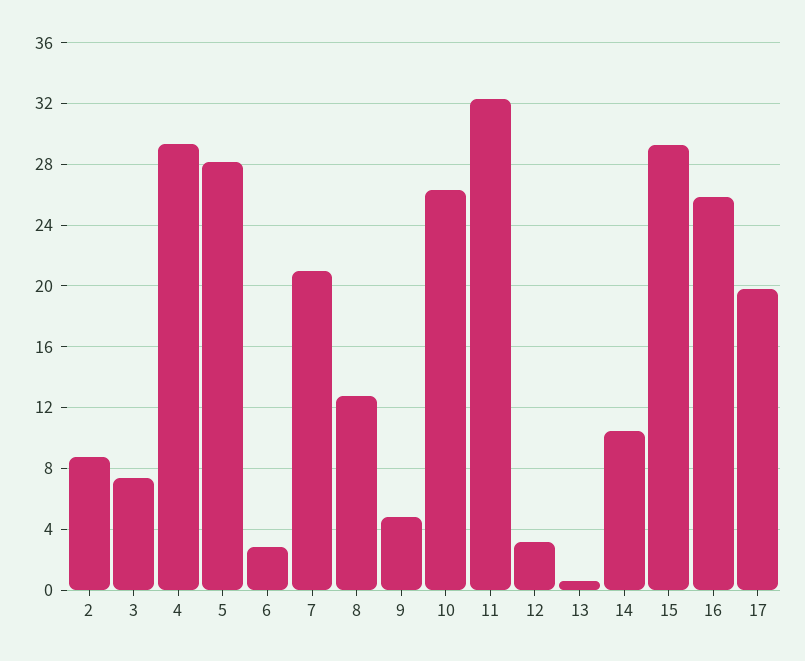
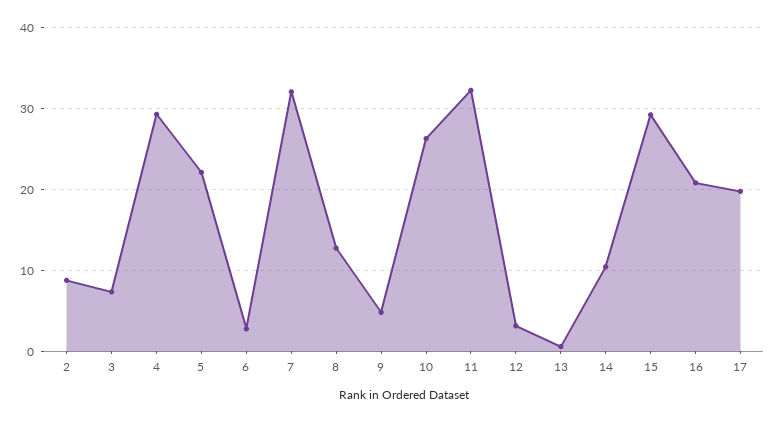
5: 28 -> 22
7: 21 -> 32
16: 26 -> 21

